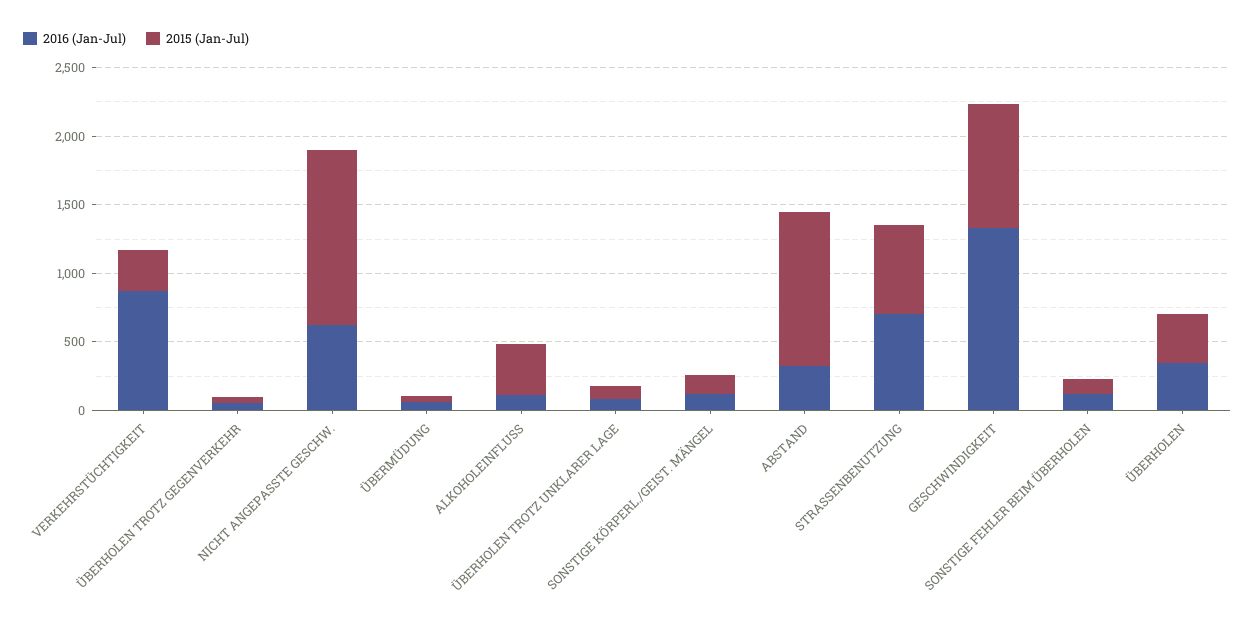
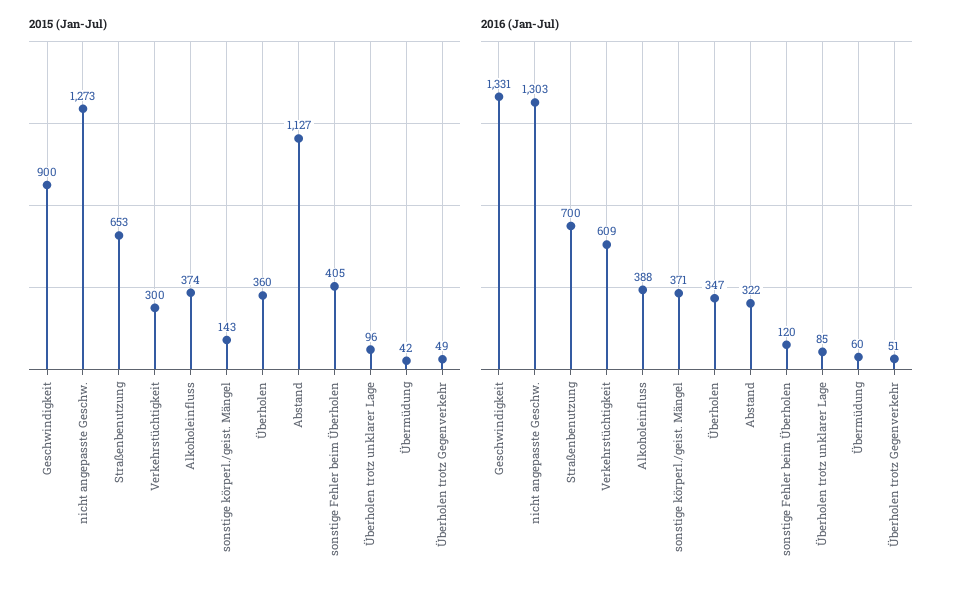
2016 (Jan-Jul), VERKEHRSTÜCHTIGKEIT: 900 -> 609
2016 (Jan-Jul), NICHT ANGEPASSTE GESCHW.: 600 -> 1303
2016 (Jan-Jul), ALKOHOLEINFLUSS: 100 -> 388
2016 (Jan-Jul), SONSTIGE KÖRPERL./GEIST. MÄNGEL: 100 -> 371
2015 (Jan-Jul), SONSTIGE FEHLER BEIM ÜBERHOLEN: 100 -> 405

